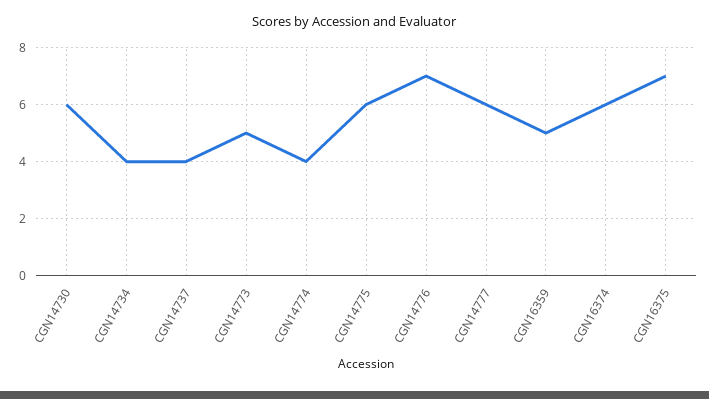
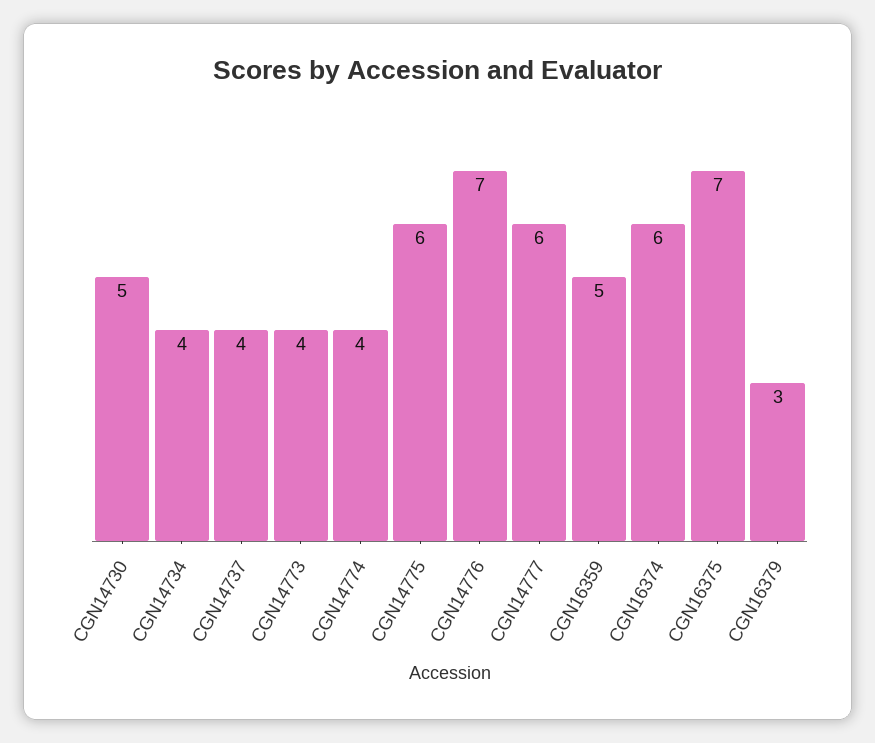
CGN14730: 6 -> 5
CGN14773: 5 -> 4
CGN16379: none -> 3

